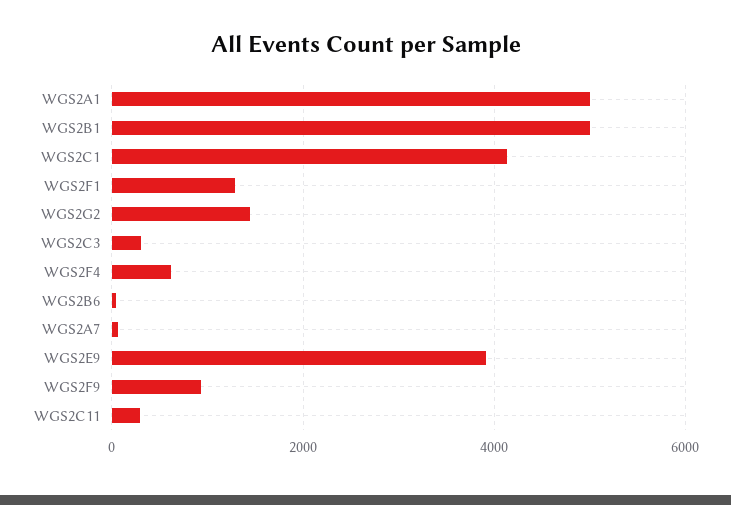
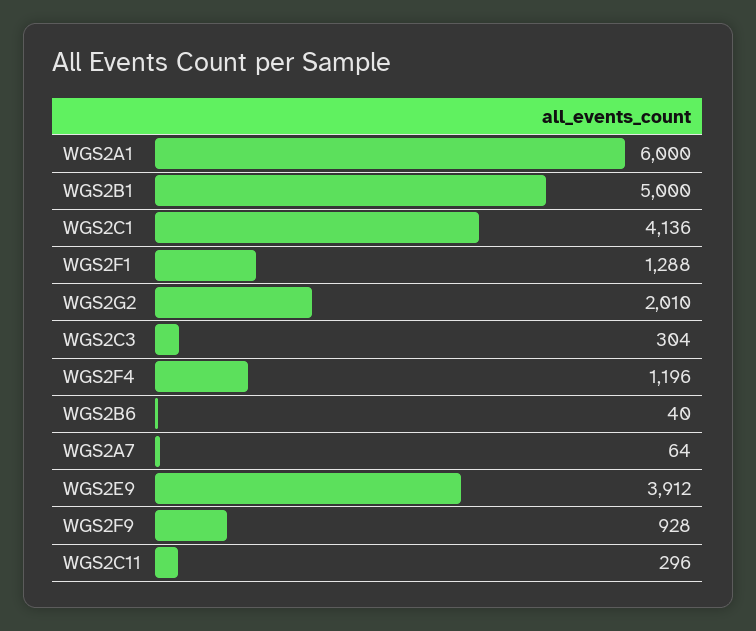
WGS2A1: 5000 -> 6000
WGS2G2: 1400 -> 2010
WGS2F4: 600 -> 1196

